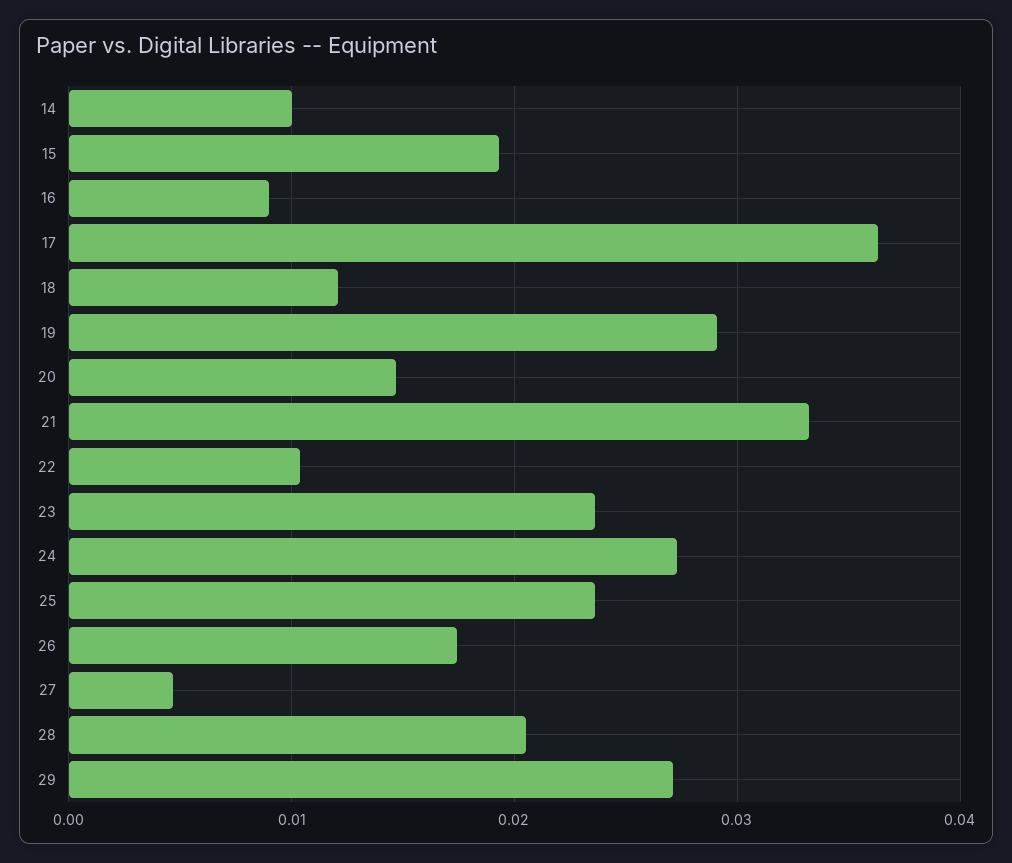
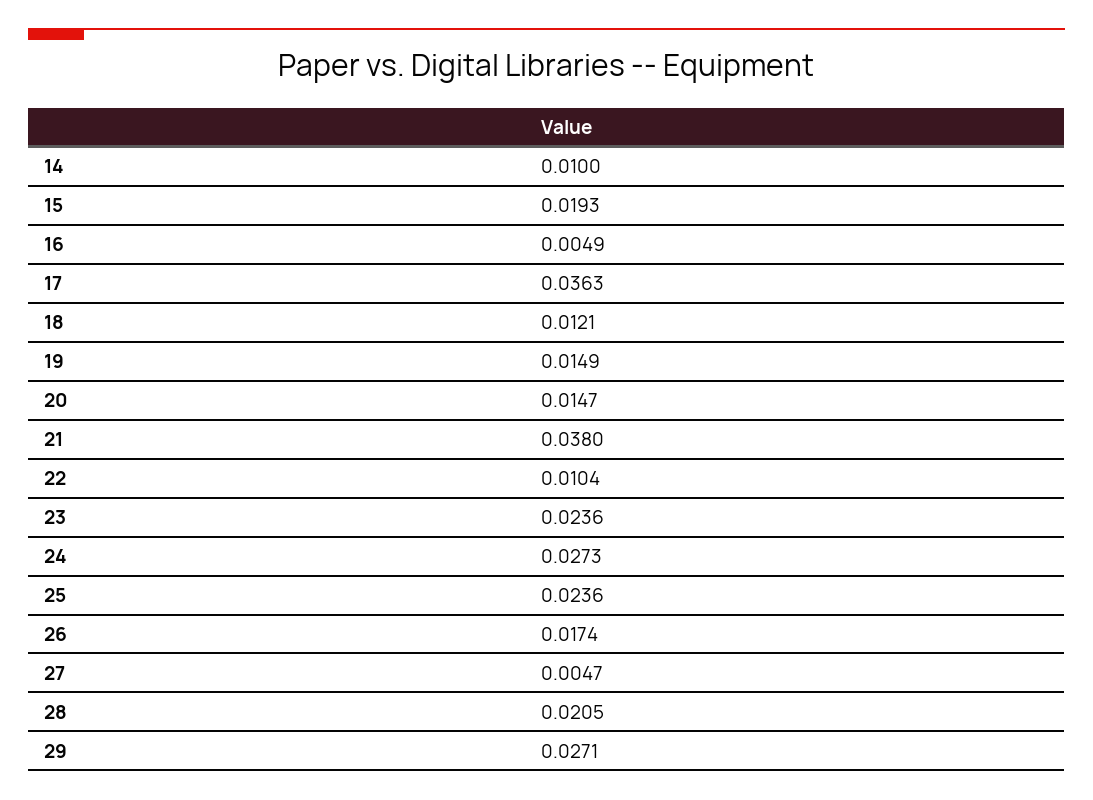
16: 0.009 -> 0.0049
19: 0.029 -> 0.0149
21: 0.033 -> 0.038

